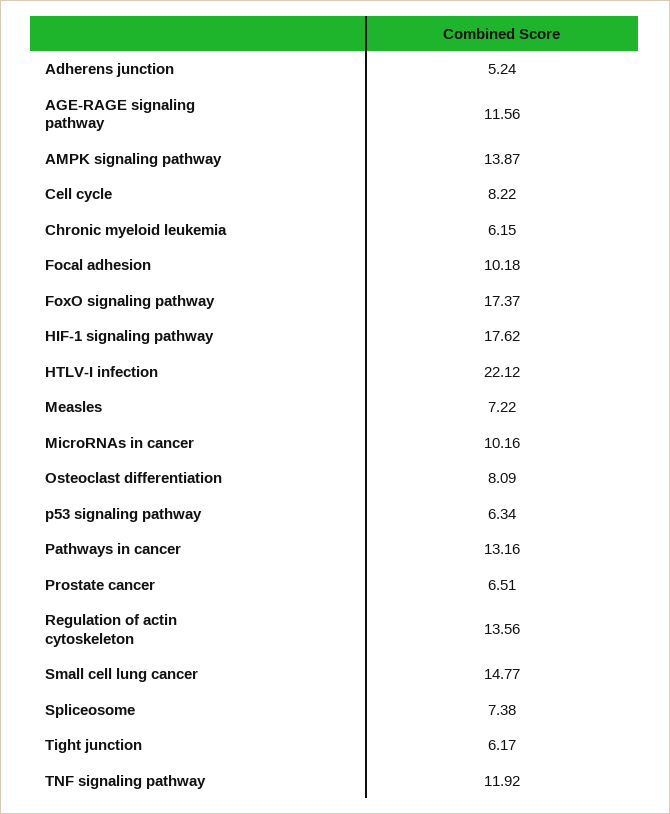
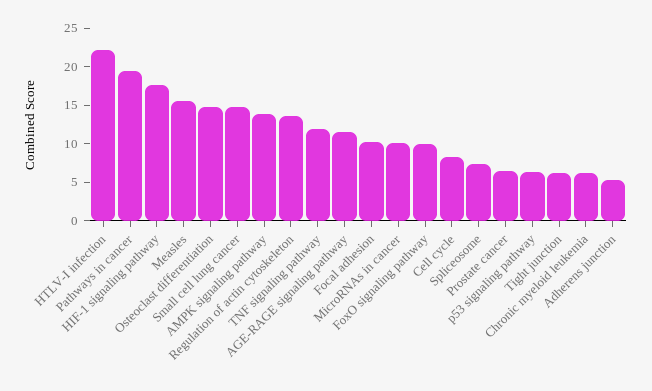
FoxO signaling pathway: 17.37 -> 10
Measles: 7.22 -> 15
Osteoclast differentiation: 8.09 -> 15
Pathways in cancer: 13.16 -> 20

